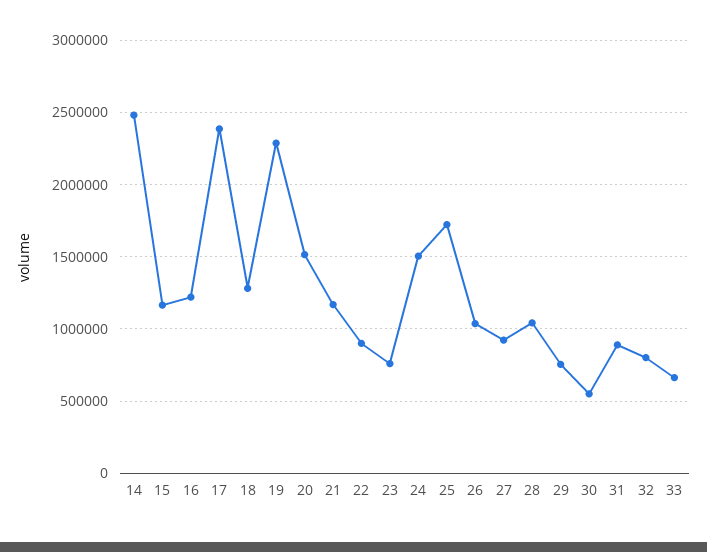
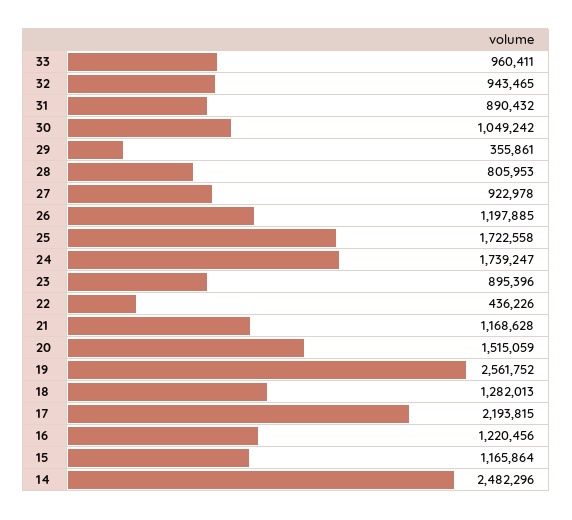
17: 2400000 -> 2193815
19: 2300000 -> 2561752
22: 900000 -> 436226
23: 750000 -> 895396
24: 1500000 -> 1739247
26: 1050000 -> 1197885
28: 1050000 -> 805953
29: 750000 -> 355861
30: 550000 -> 1049242
32: 800000 -> 943465
33: 650000 -> 960411

